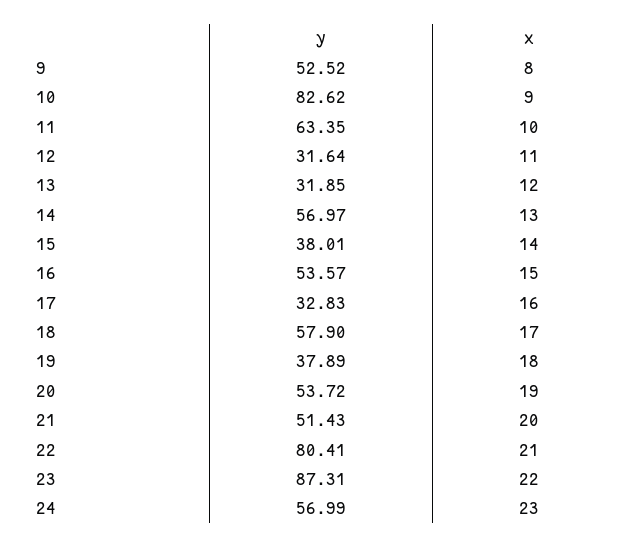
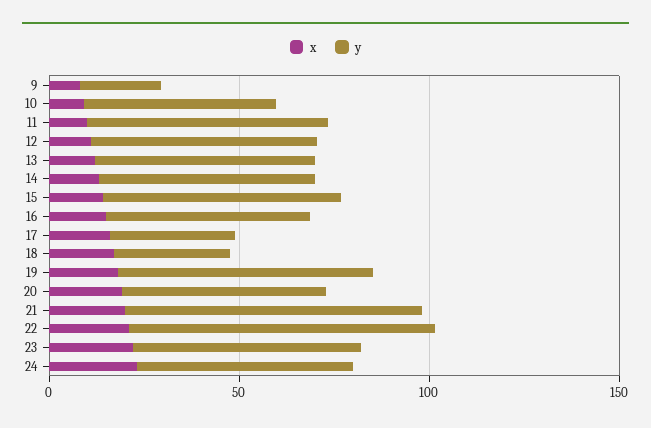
y, 9: 52.52 -> 20
y, 10: 82.62 -> 50
y, 12: 31.64 -> 60
y, 13: 31.85 -> 60
y, 15: 38.01 -> 60
y, 18: 57.9 -> 30
y, 19: 37.89 -> 70
y, 21: 51.43 -> 80
y, 23: 87.31 -> 60

